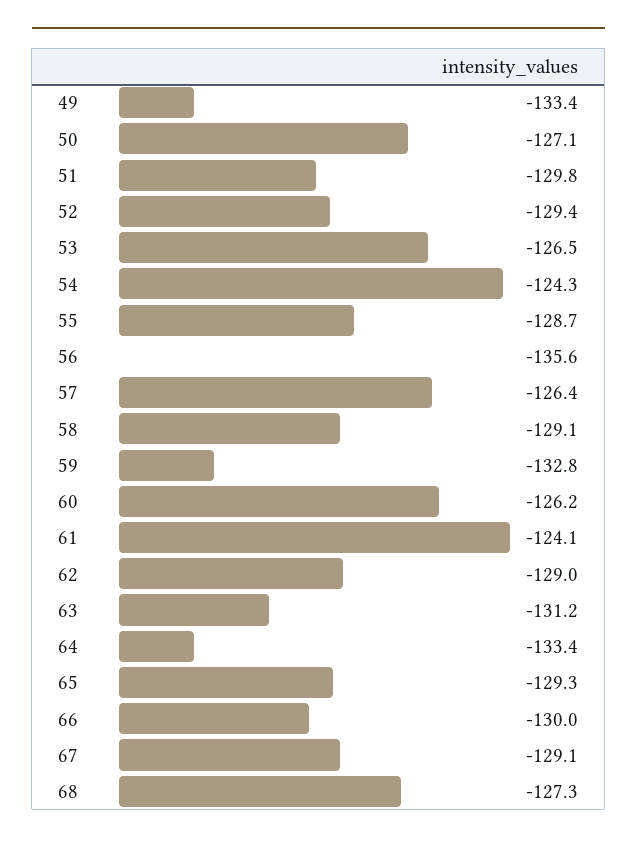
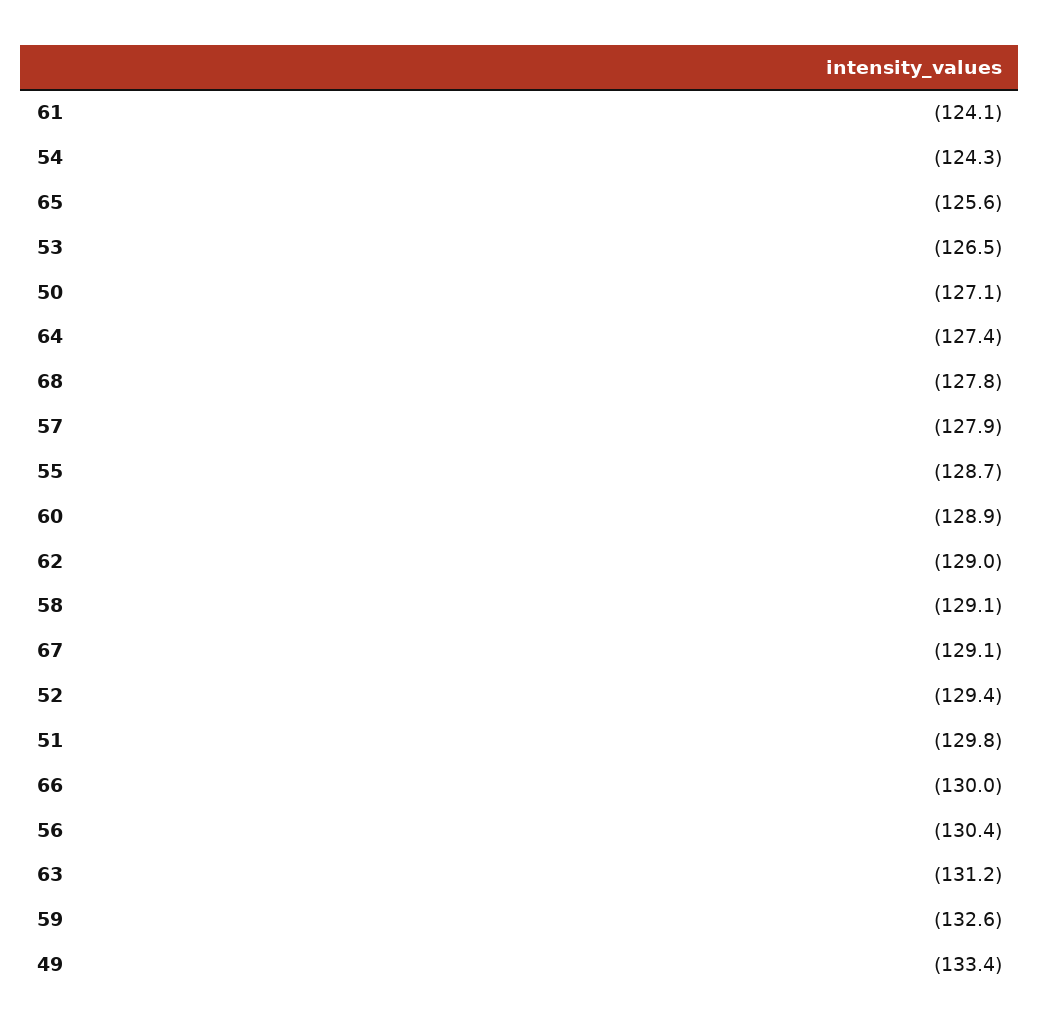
56: -135.6 -> -130.4
57: -126.4 -> -127.9
59: -132.8 -> -132.6
60: -126.2 -> -128.9
64: -133.4 -> -127.4
65: -129.3 -> -125.6
68: -127.3 -> -127.8

